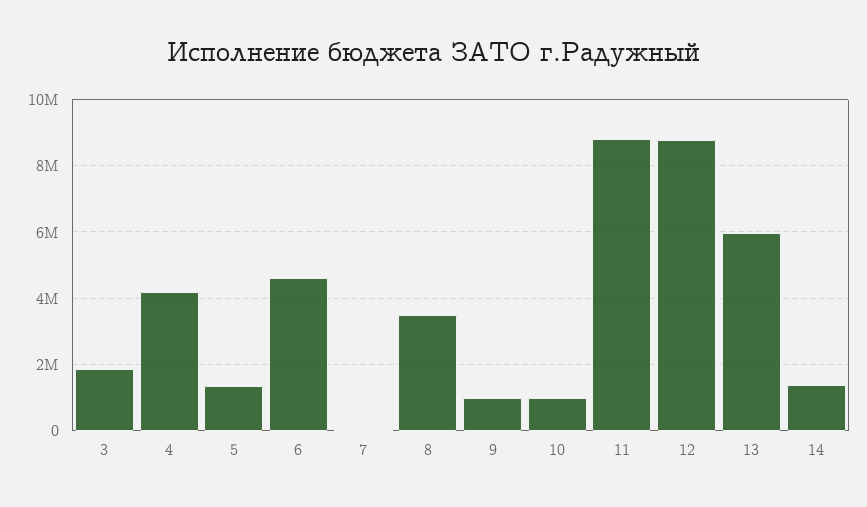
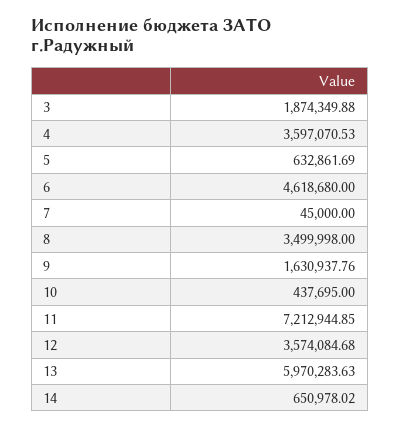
4: 4200000 -> 3597070.53
5: 1400000 -> 632861.69
9: 1000000 -> 1630937.76
10: 1000000 -> 437695
11: 8800000 -> 7212944.85
12: 8800000 -> 3574084.68
14: 1400000 -> 650978.02

